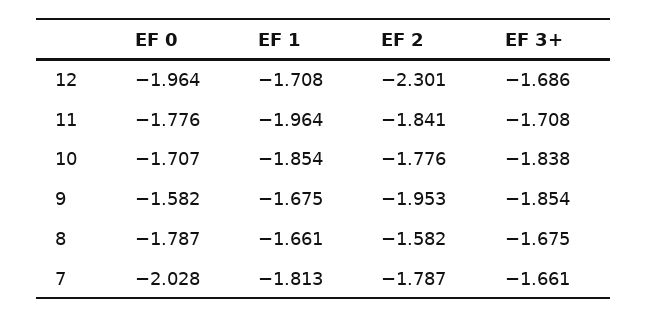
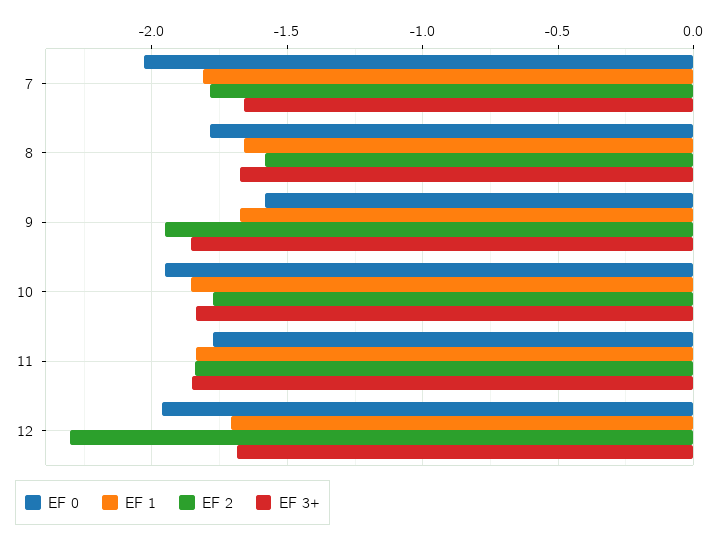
EF 1, 11: -1.964 -> -1.85
EF 3+, 11: -1.708 -> -1.85
EF 0, 10: -1.707 -> -1.95

